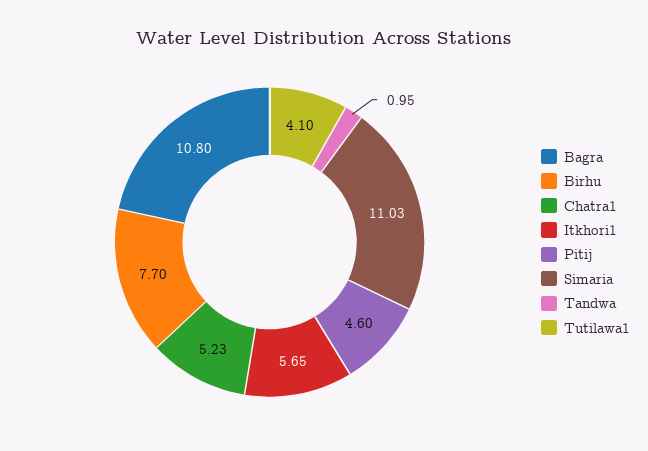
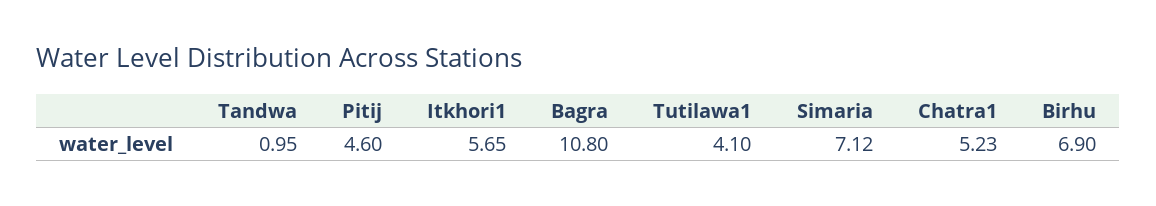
Birhu: 7.7 -> 6.9
Simaria: 11.03 -> 7.12

